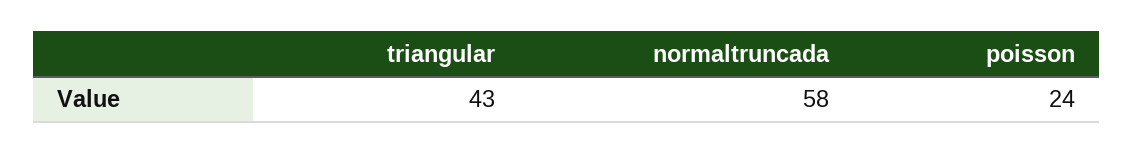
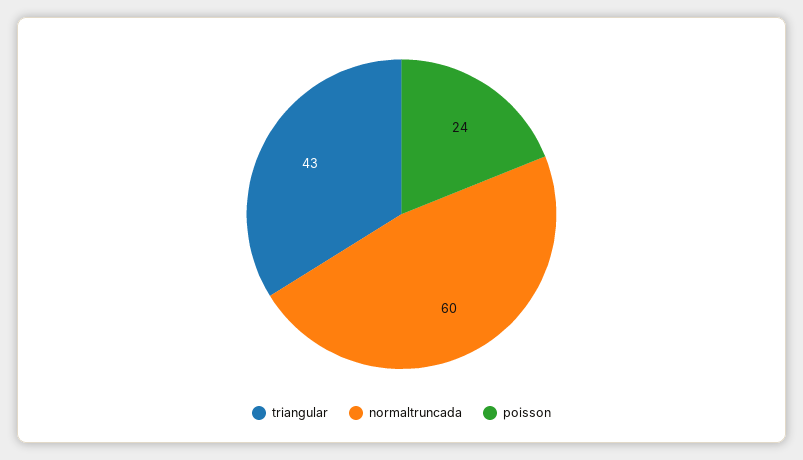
normaltruncada: 58 -> 60

